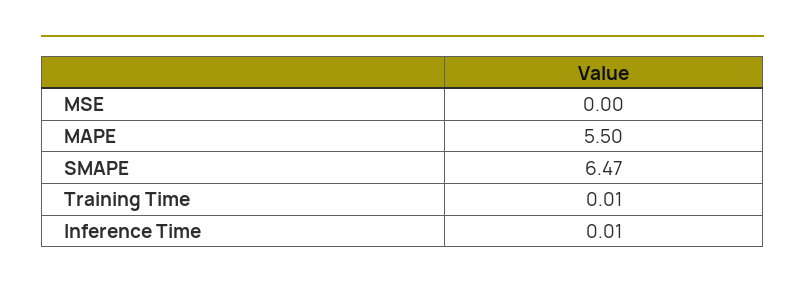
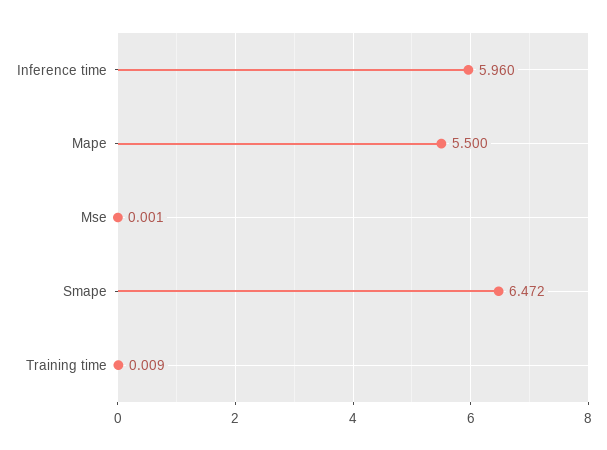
Inference Time: 0.01 -> 5.96

